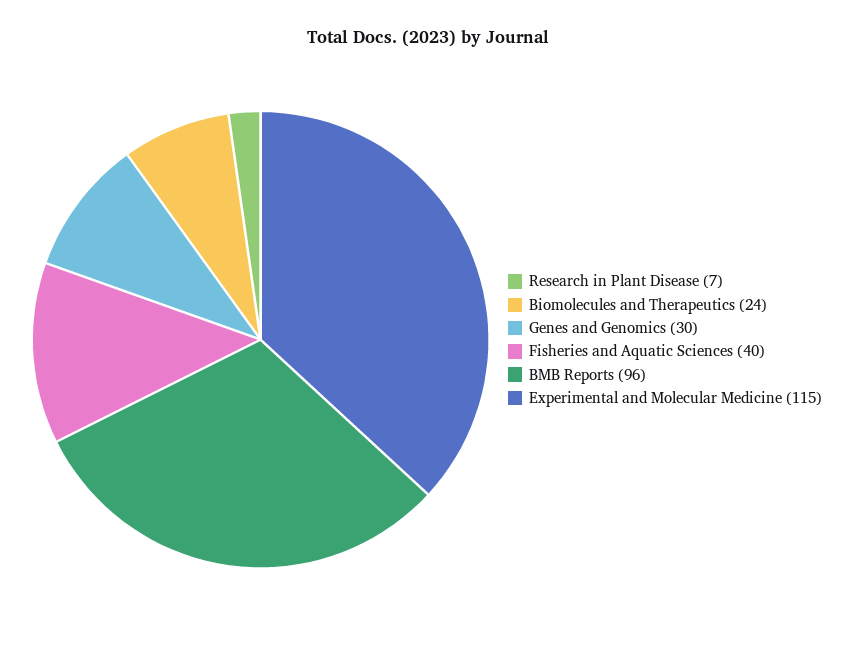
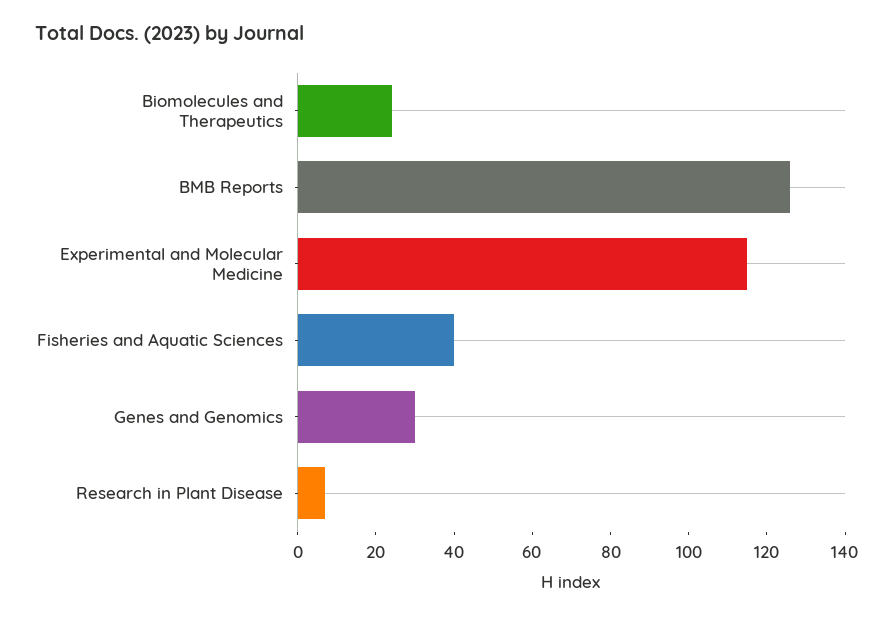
BMB Reports: 96 -> 125

